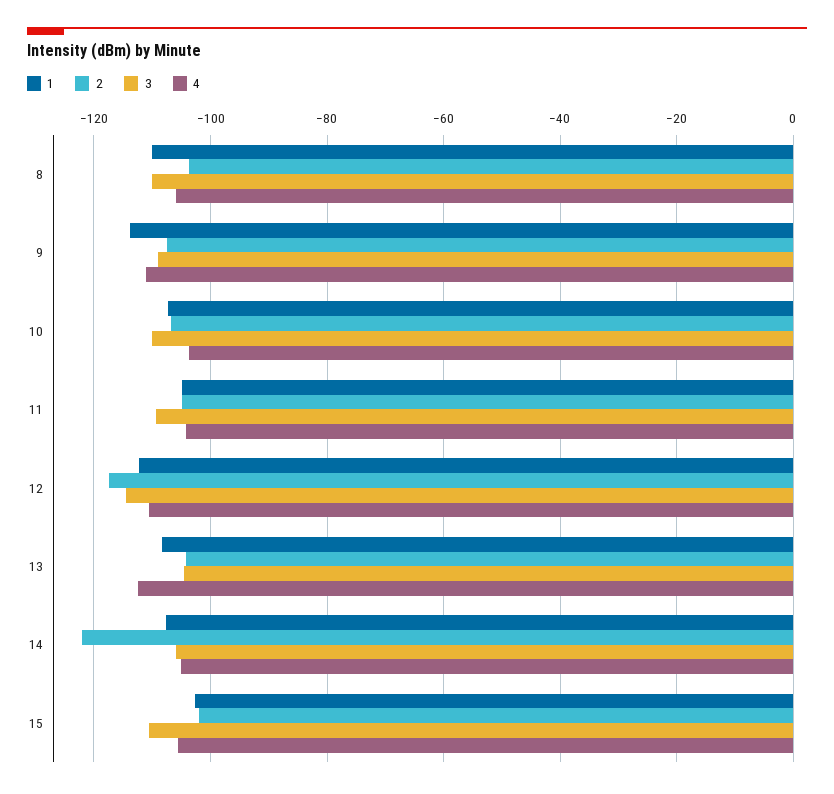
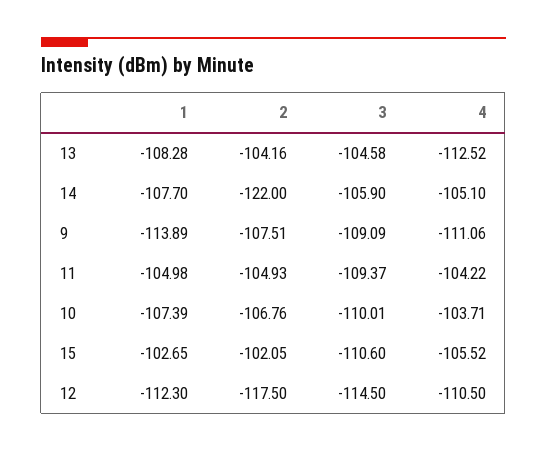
1, 8: -110 -> none
2, 8: -104 -> none
3, 8: -110 -> none
4, 8: -106 -> none

